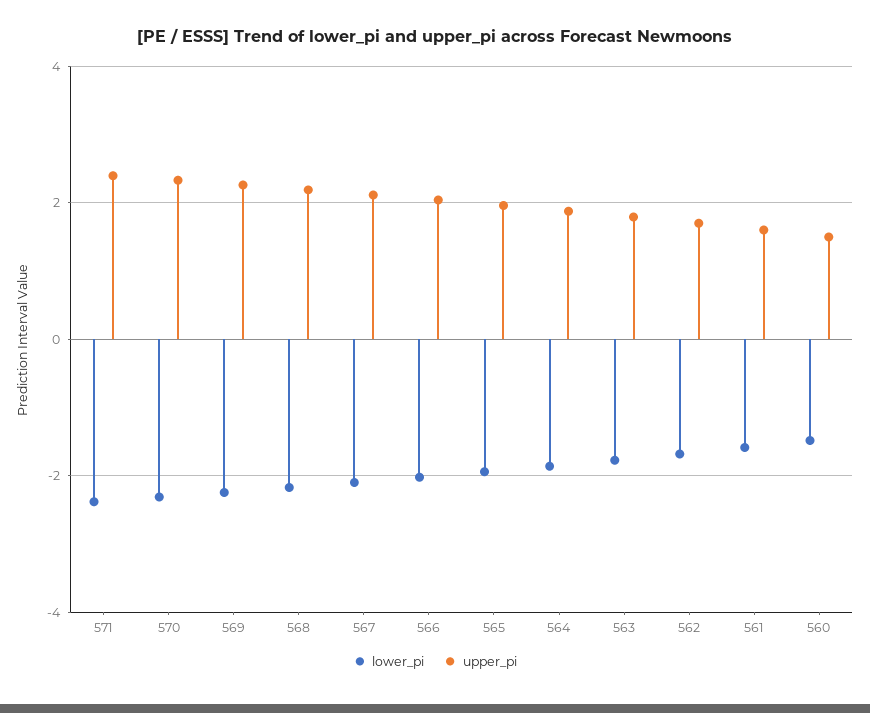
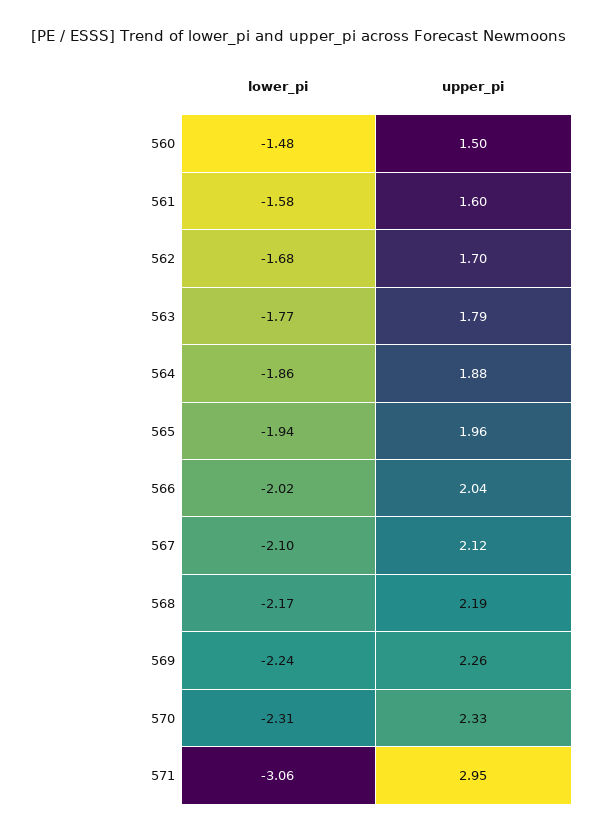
lower_pi, 571: -2.4 -> -3.06
upper_pi, 571: 2.4 -> 2.95

